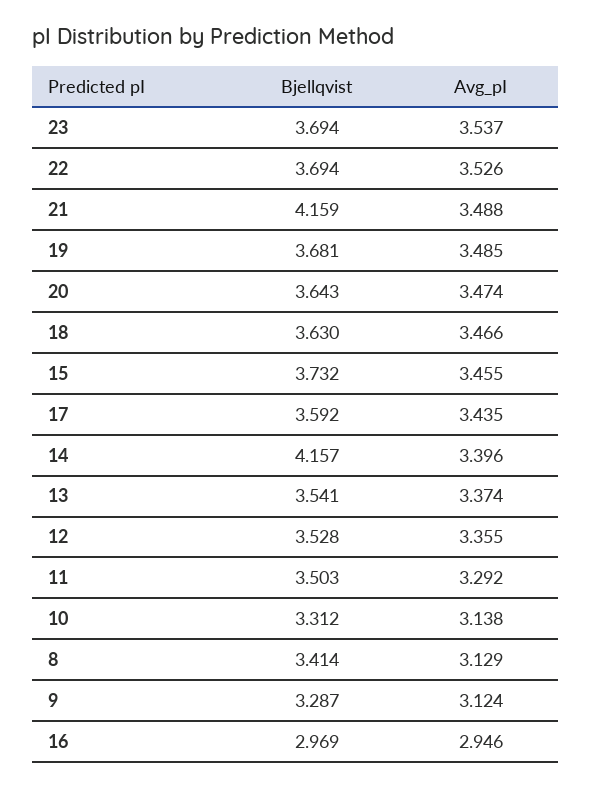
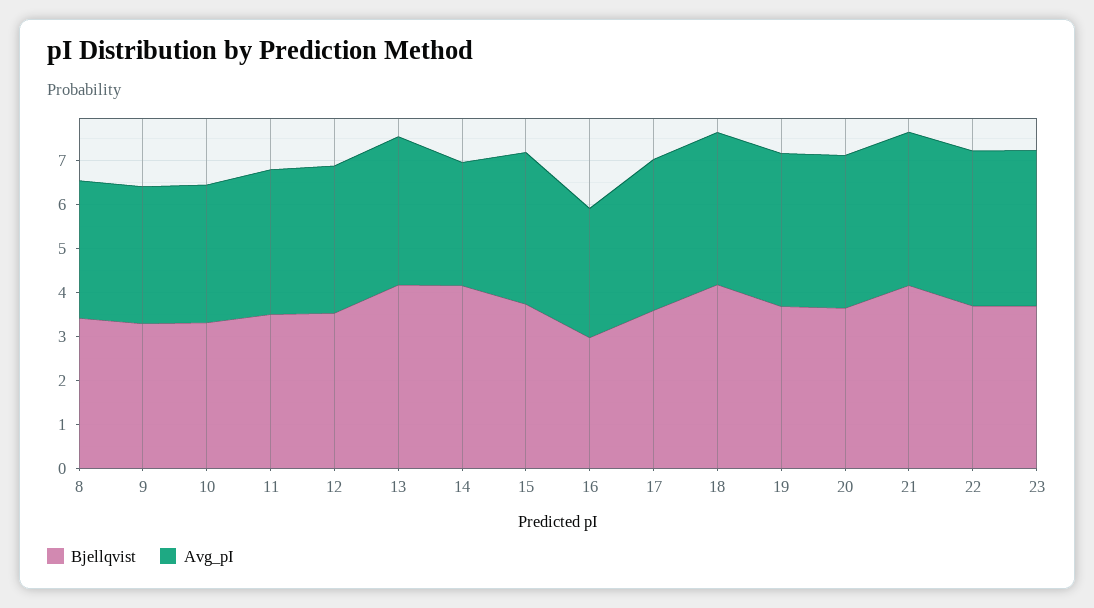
Bjellqvist, 18: 3.63 -> 4.2
Avg_pI, 14: 3.396 -> 2.8
Bjellqvist, 13: 3.541 -> 4.2

